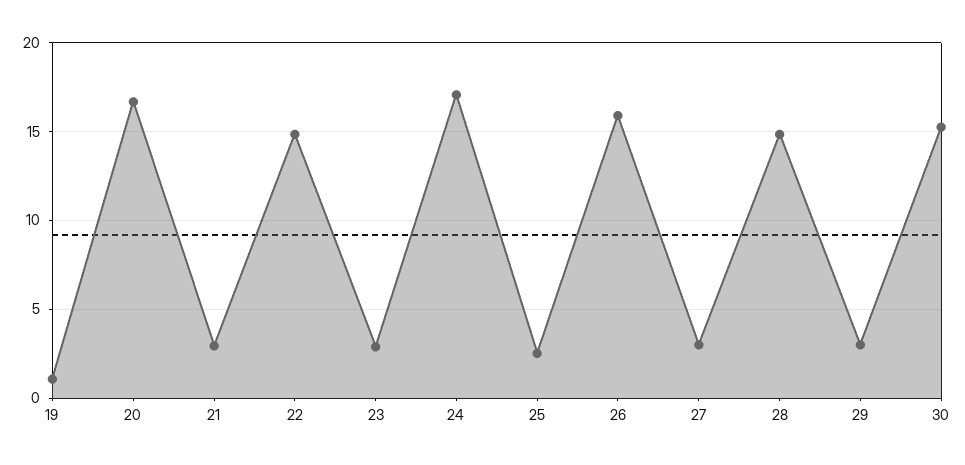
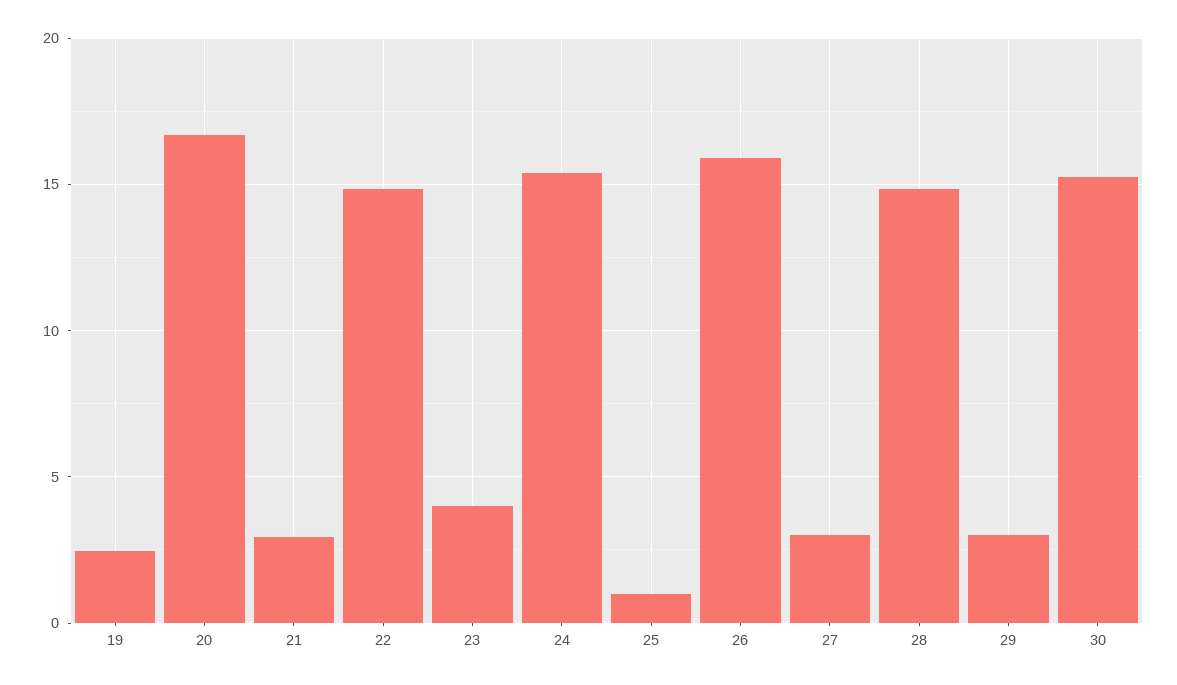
19: 1 -> 2.5
23: 3 -> 4
24: 17 -> 15.5
25: 2.5 -> 1

